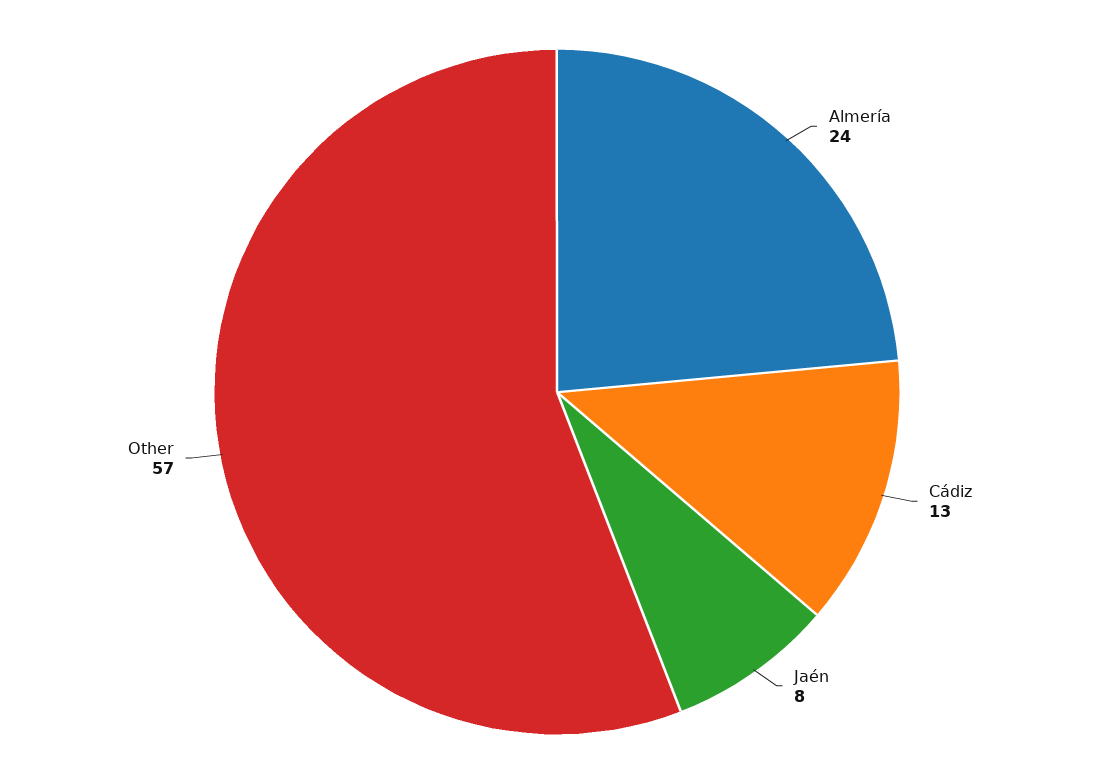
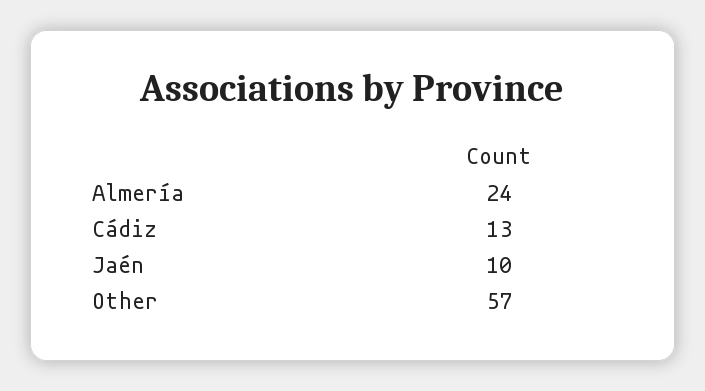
Jaén: 8 -> 10

